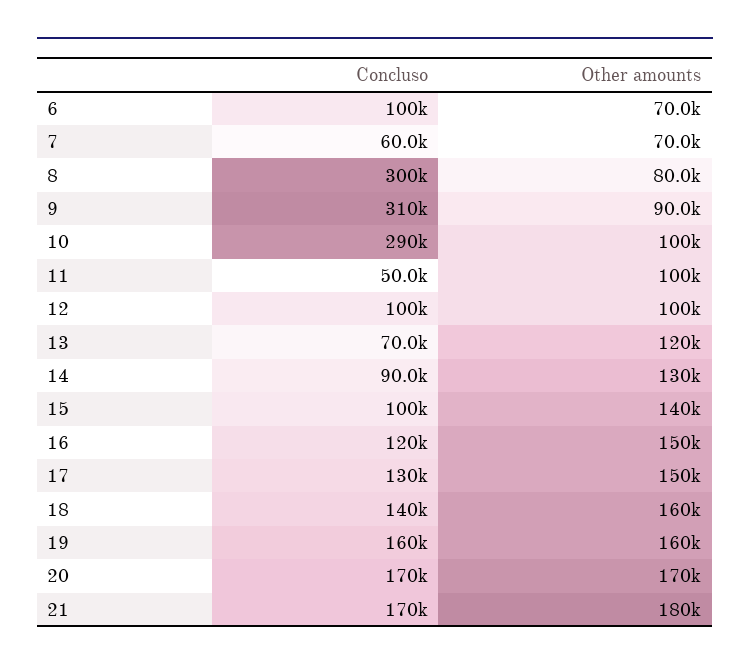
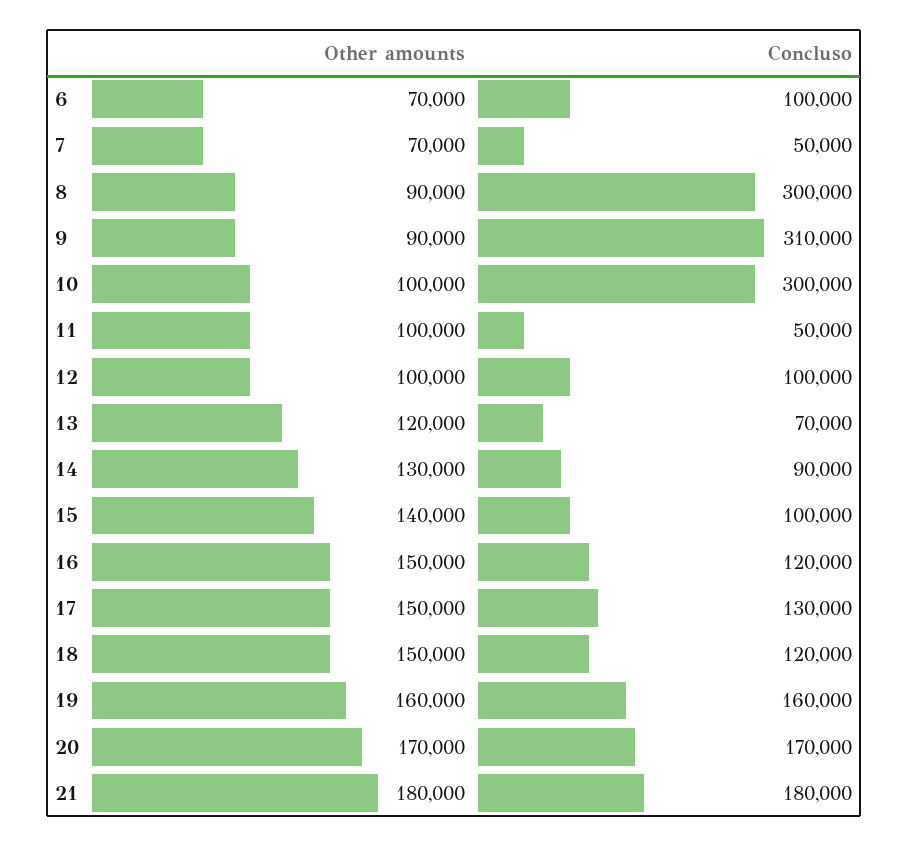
Concluso, 7: 60000 -> 50000
Other amounts, 8: 80000 -> 90000
Concluso, 10: 290000 -> 300000
Concluso, 18: 140000 -> 120000
Other amounts, 18: 160000 -> 150000
Concluso, 21: 170000 -> 180000

